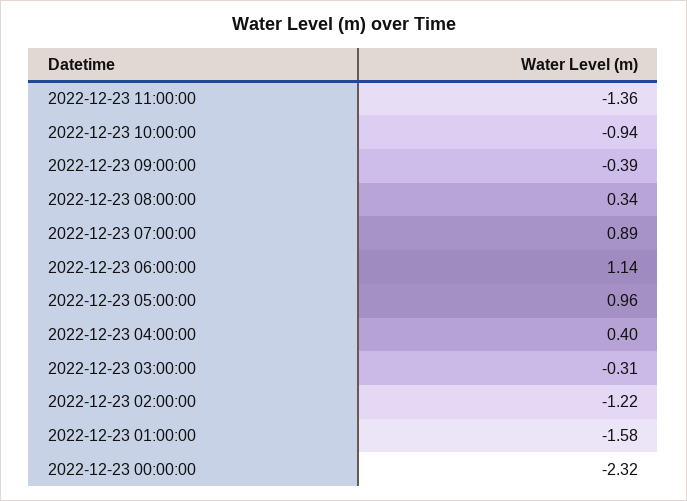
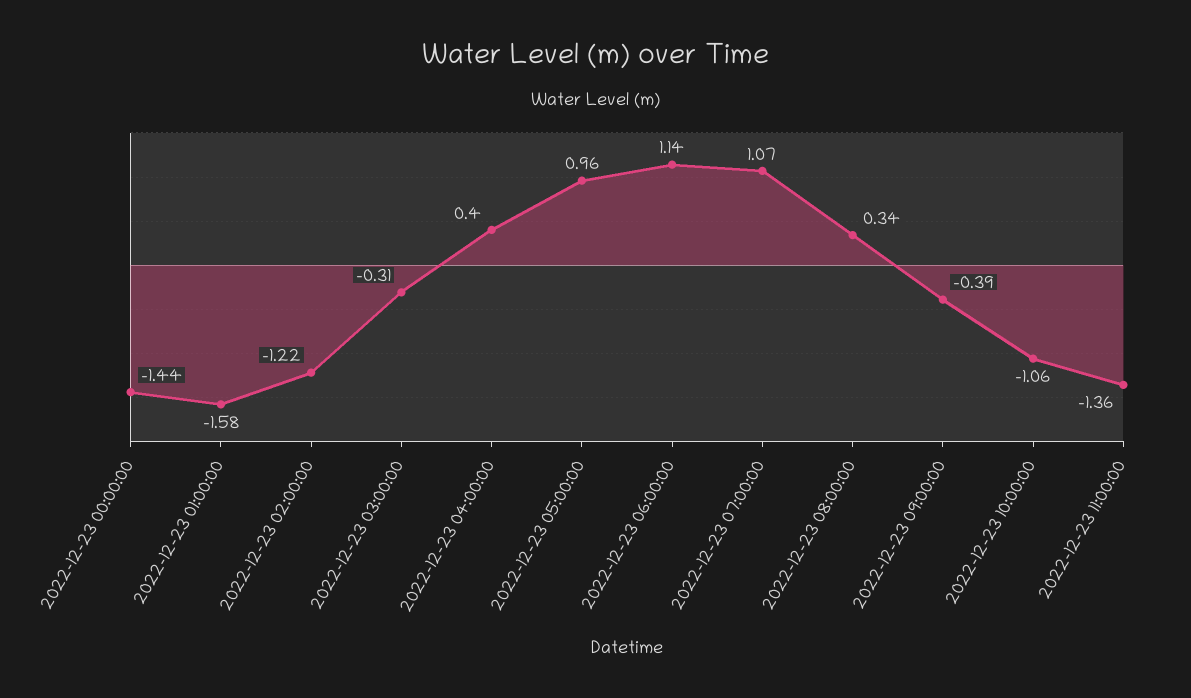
2022-12-23 10:00:00: -0.94 -> -1.06
2022-12-23 07:00:00: 0.89 -> 1.07
2022-12-23 00:00:00: -2.32 -> -1.44

